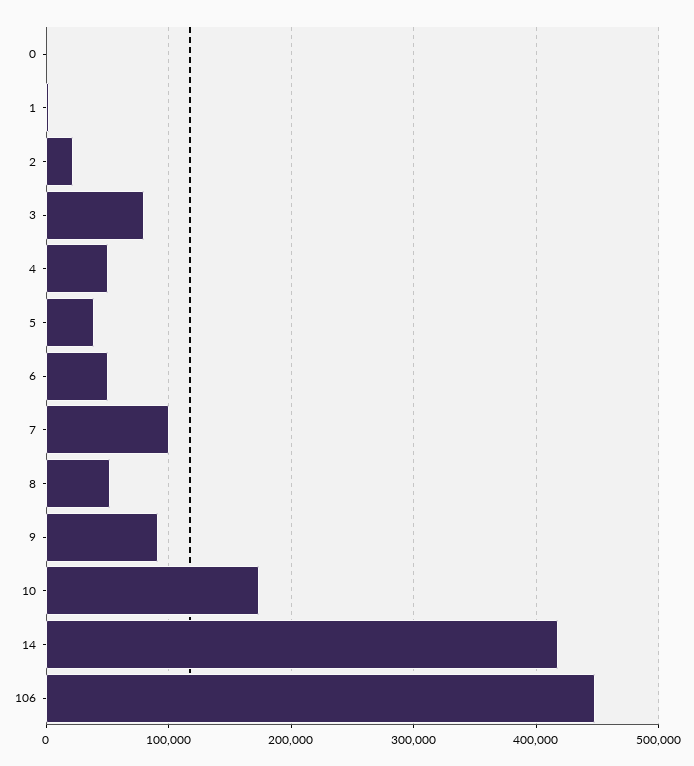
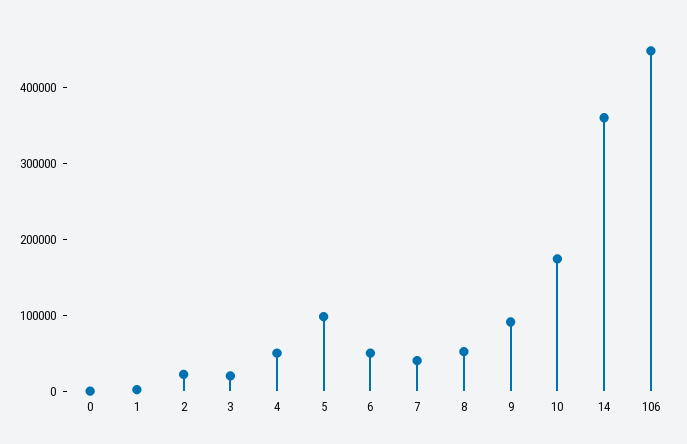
3: 80000 -> 20000
5: 40000 -> 100000
7: 100000 -> 40000
14: 420000 -> 360000

